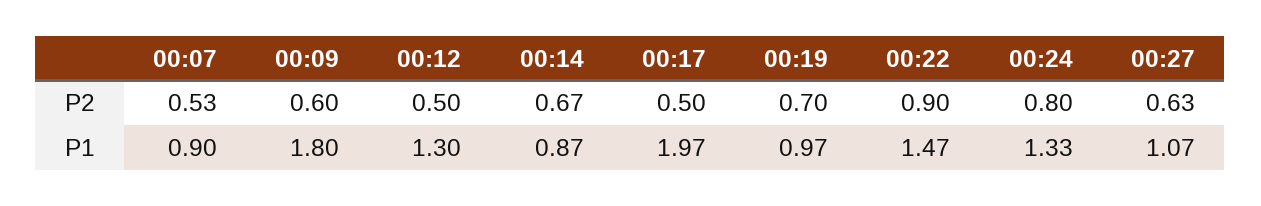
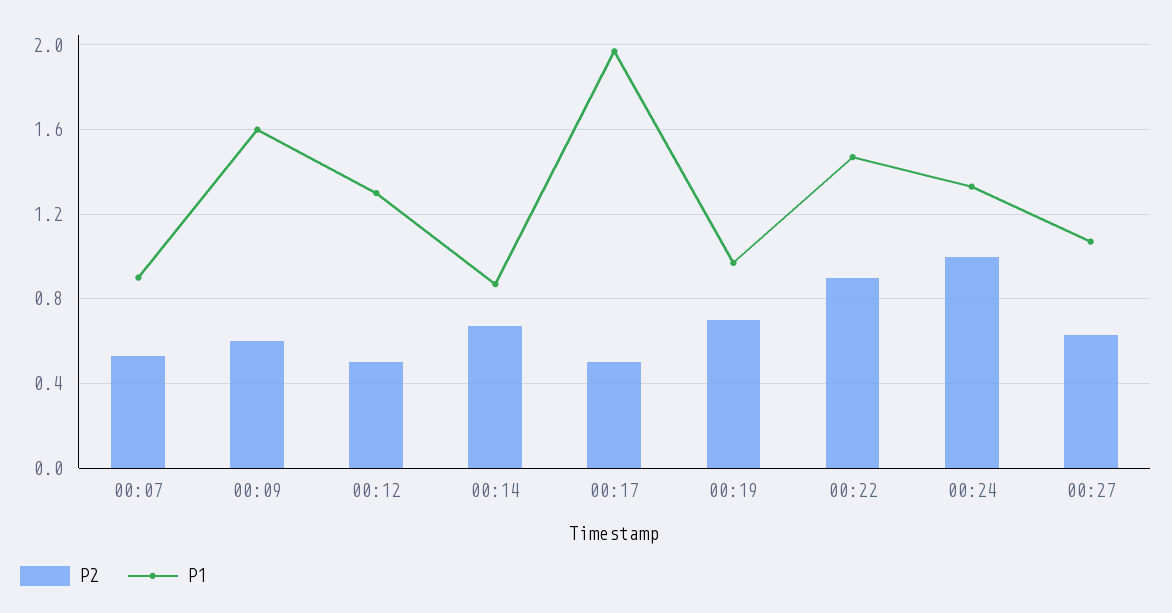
P2, 00:24: 0.8 -> 1
P1, 00:09: 1.8 -> 1.6

